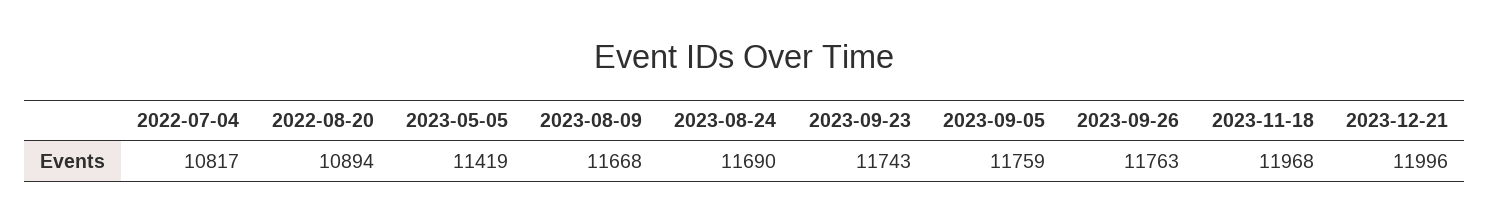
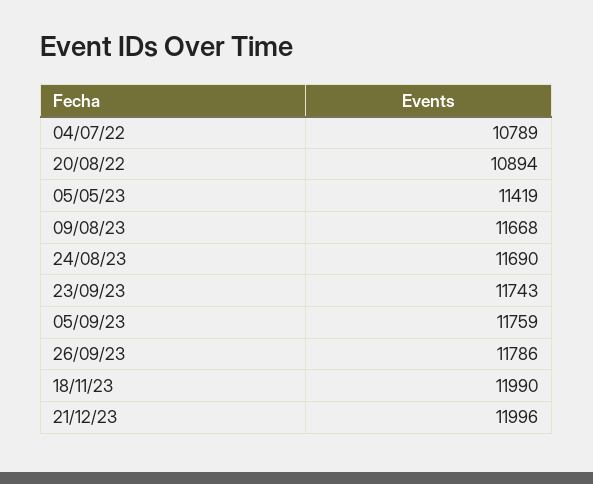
2022-07-04: 10817 -> 10789
2023-09-26: 11763 -> 11786
2023-11-18: 11968 -> 11990

